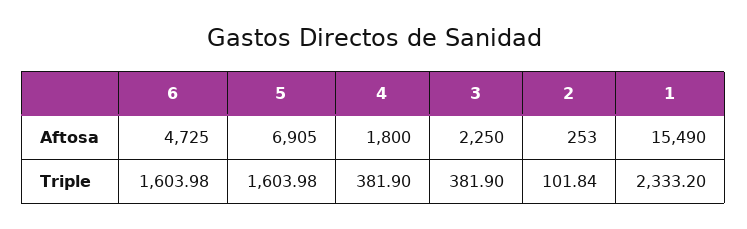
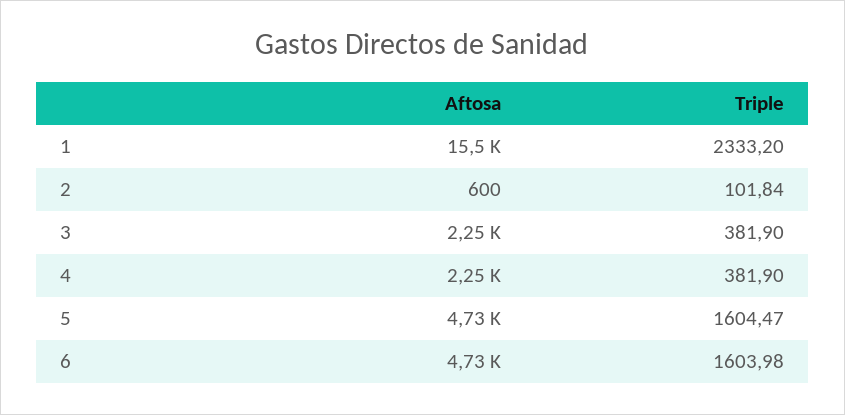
5, Aftosa: 6905 -> 4730
4, Aftosa: 1800 -> 2250
2, Aftosa: 253 -> 600
5, Triple: 1603.98 -> 1604.47

